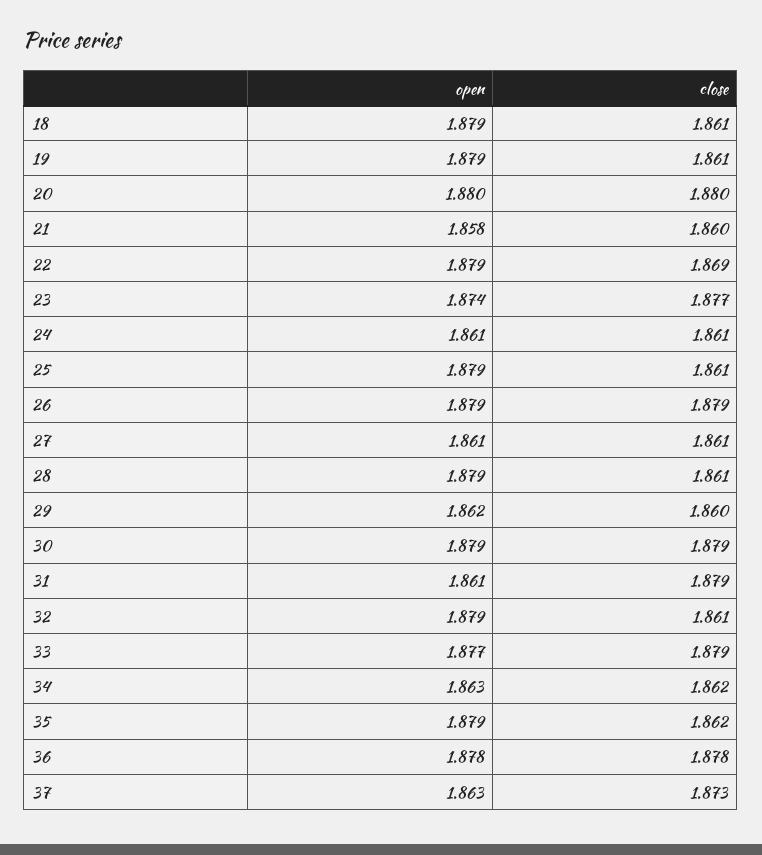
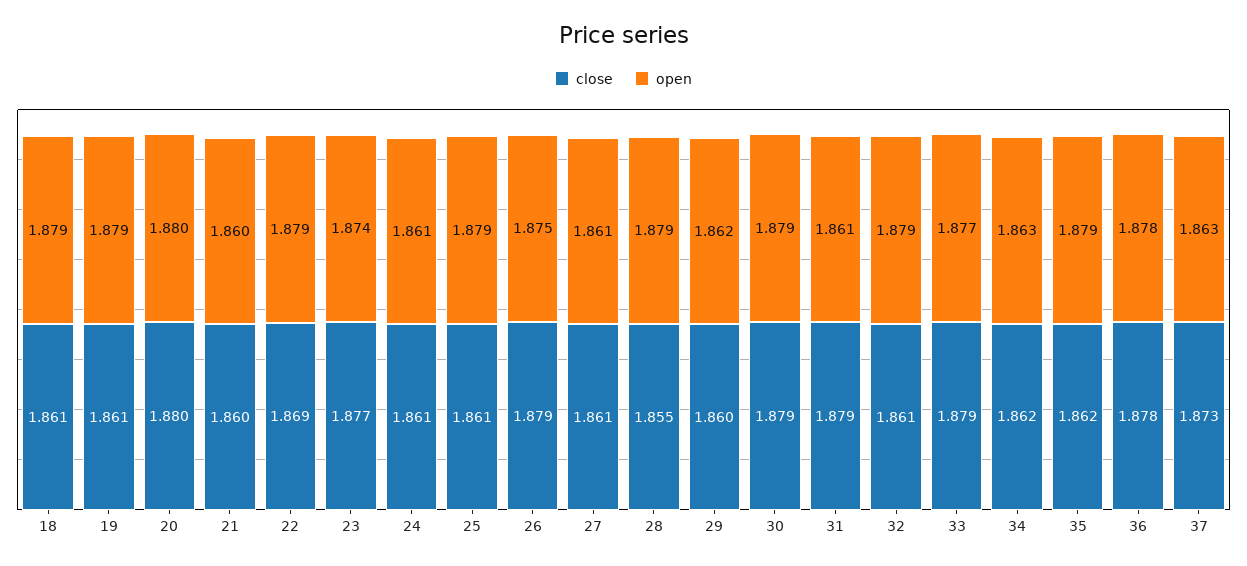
open, 21: 1.858 -> 1.86
open, 26: 1.879 -> 1.875
close, 28: 1.861 -> 1.855

